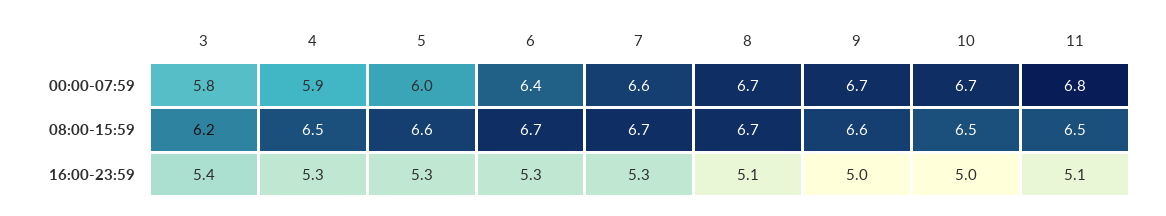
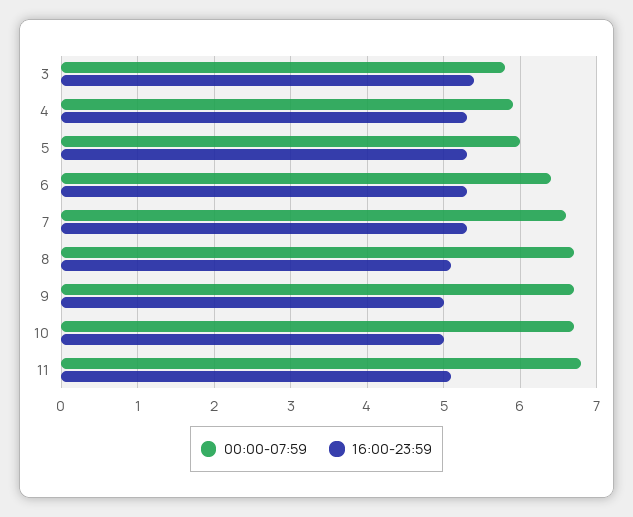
08:00-15:59, 3: 6.2 -> none
08:00-15:59, 4: 6.5 -> none
08:00-15:59, 5: 6.6 -> none
08:00-15:59, 6: 6.7 -> none
08:00-15:59, 7: 6.7 -> none
08:00-15:59, 8: 6.7 -> none
08:00-15:59, 9: 6.6 -> none
08:00-15:59, 10: 6.5 -> none
08:00-15:59, 11: 6.5 -> none

